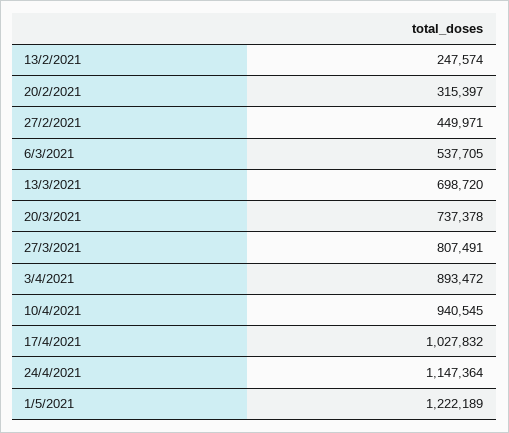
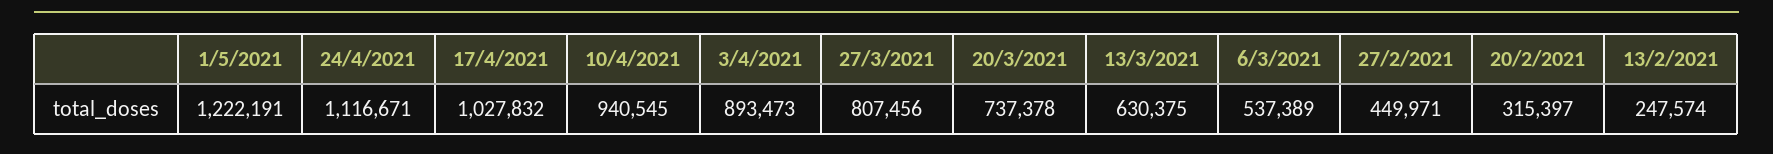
6/3/2021: 537705 -> 537389
13/3/2021: 698720 -> 630375
27/3/2021: 807491 -> 807456
3/4/2021: 893472 -> 893473
24/4/2021: 1147364 -> 1116671
1/5/2021: 1222189 -> 1222191

